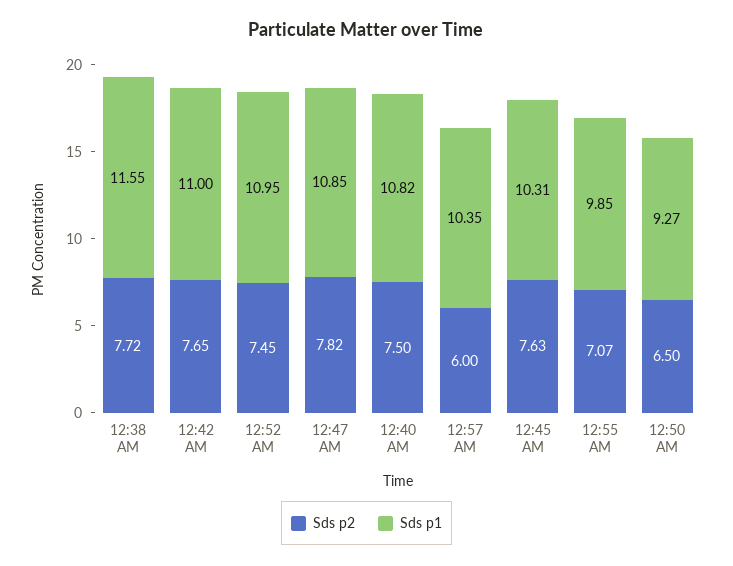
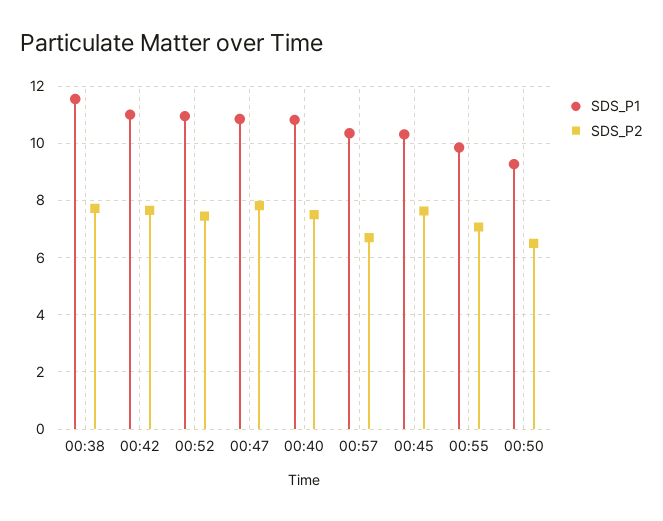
Sds p2, 12:57 AM: 6 -> 6.75

